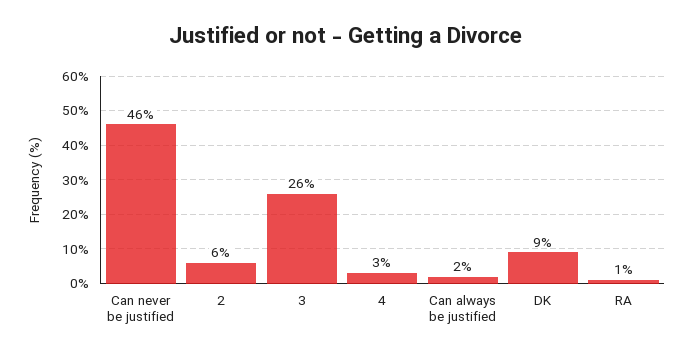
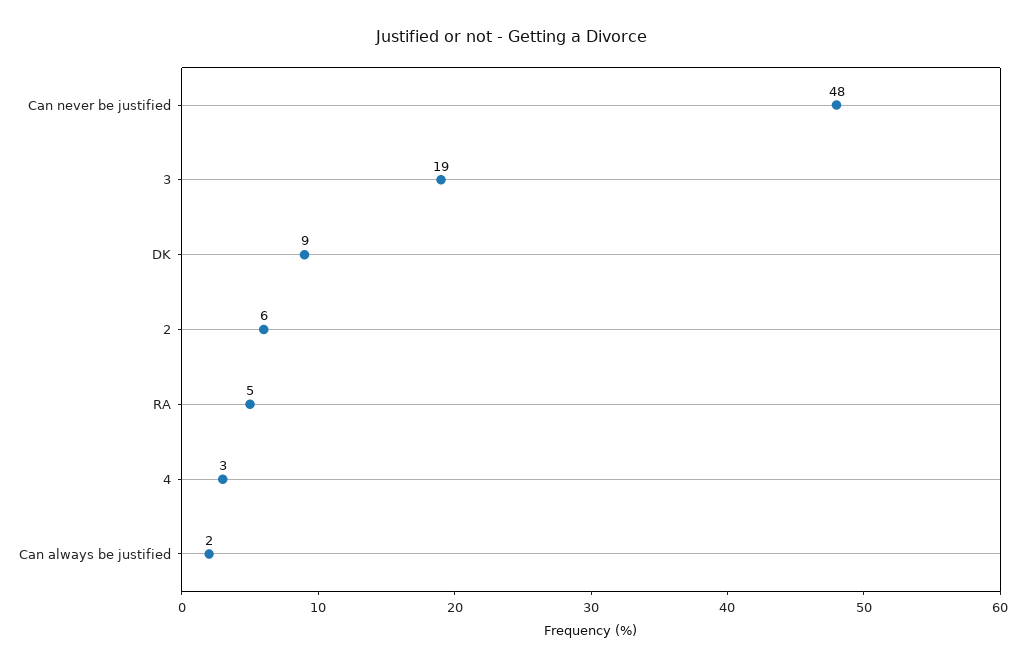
Can never be justified: 46 -> 48
3: 26 -> 19
RA: 1 -> 5

